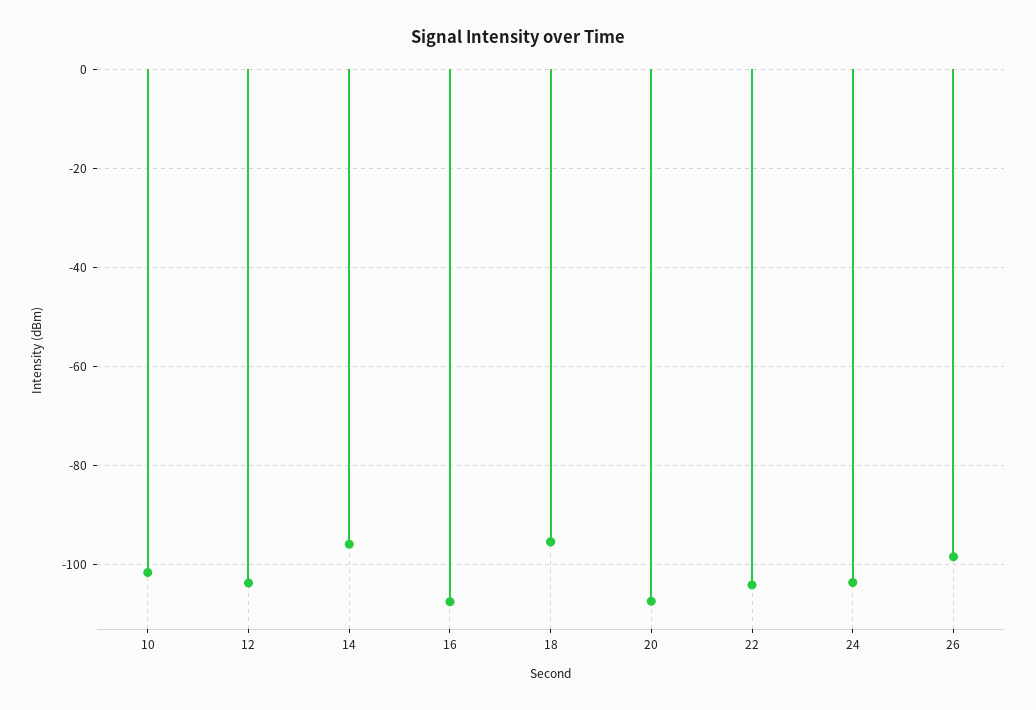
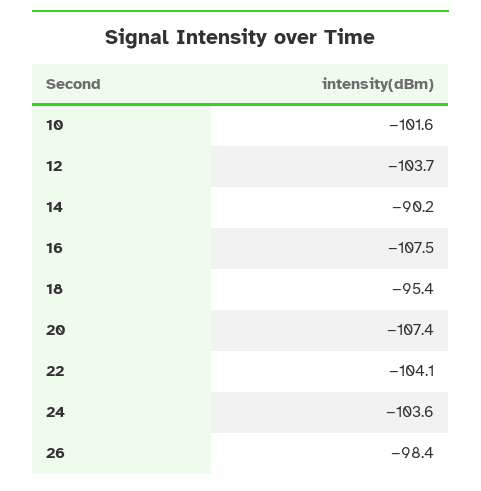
14: -96 -> -90.2

